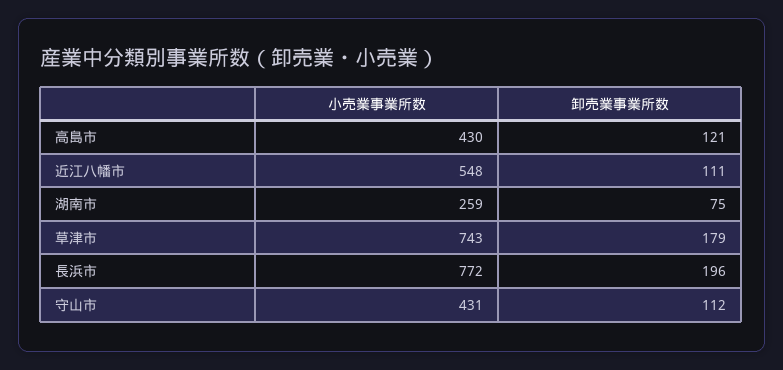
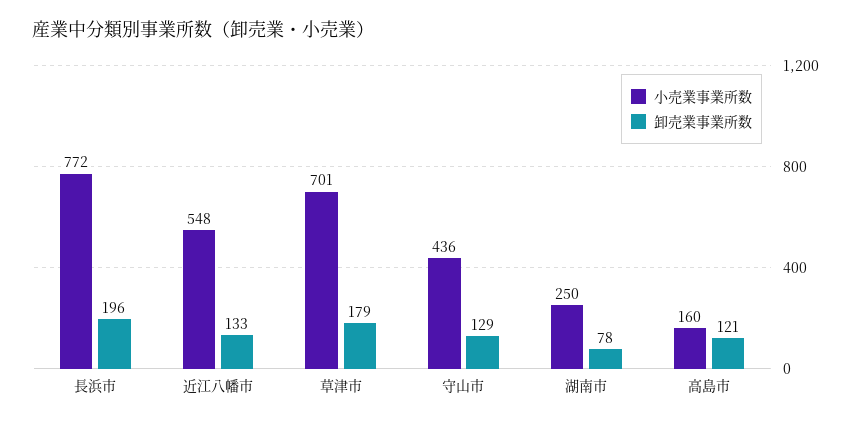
小売業事業所数, 高島市: 430 -> 160
卸売業事業所数, 近江八幡市: 111 -> 133
小売業事業所数, 湖南市: 259 -> 250
卸売業事業所数, 湖南市: 75 -> 78
小売業事業所数, 草津市: 743 -> 701
小売業事業所数, 守山市: 431 -> 436
卸売業事業所数, 守山市: 112 -> 129

